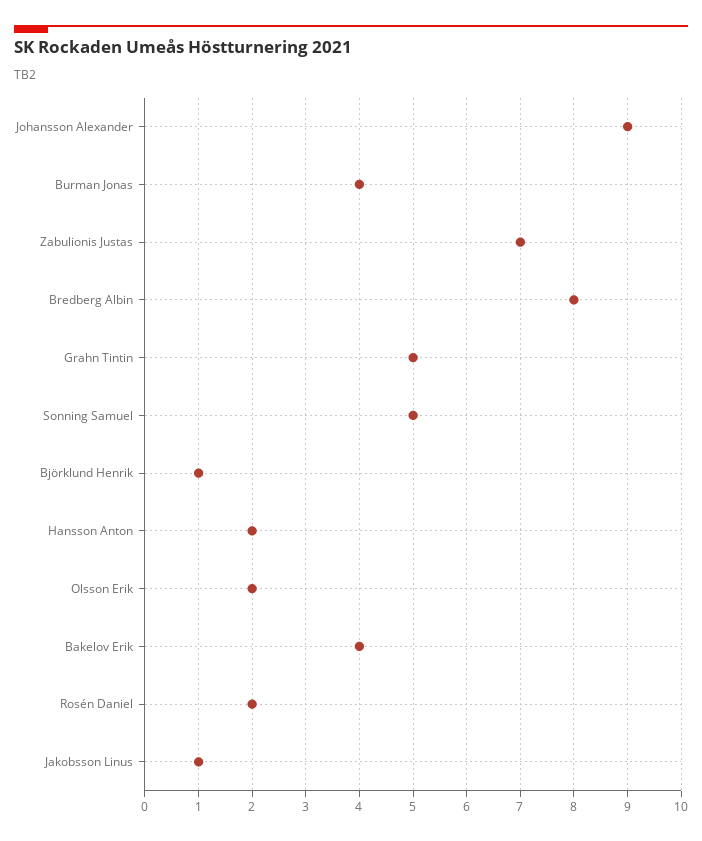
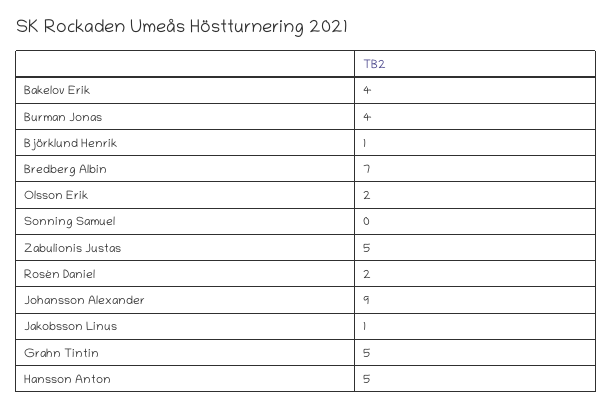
Zabulionis Justas: 7 -> 5
Bredberg Albin: 8 -> 7
Sonning Samuel: 5 -> 0
Hansson Anton: 2 -> 5

